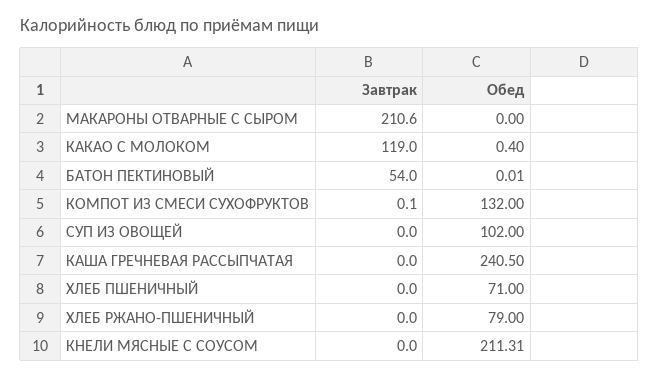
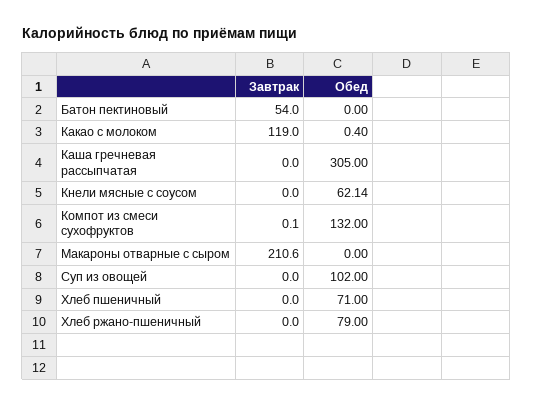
Обед, БАТОН ПЕКТИНОВЫЙ: 0.01 -> 0
Обед, КАША ГРЕЧНЕВАЯ РАССЫПЧАТАЯ: 240.5 -> 305
Обед, КНЕЛИ МЯСНЫЕ С СОУСОМ: 211.31 -> 62.14

